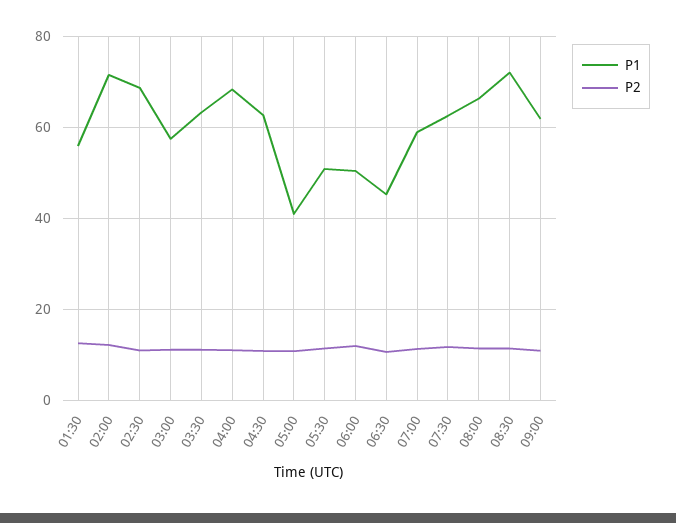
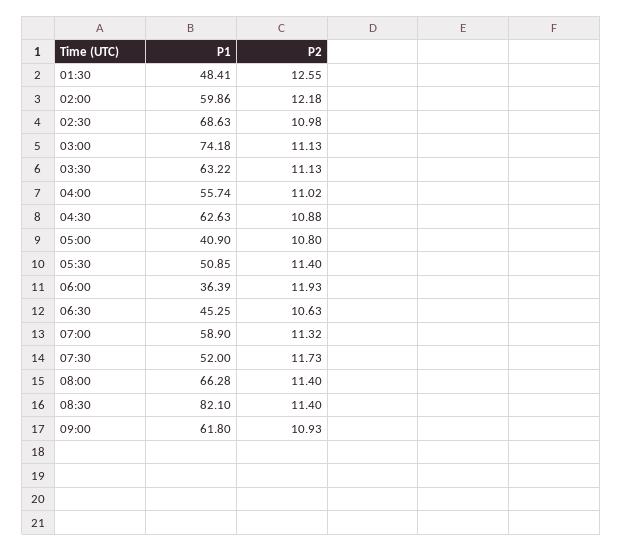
P1, 01:30: 56 -> 48.41
P1, 02:00: 72 -> 59.86
P1, 03:00: 58 -> 74.18
P1, 04:00: 68 -> 55.74
P1, 06:00: 50 -> 36.39
P1, 07:30: 62 -> 52
P1, 08:30: 72 -> 82.1

